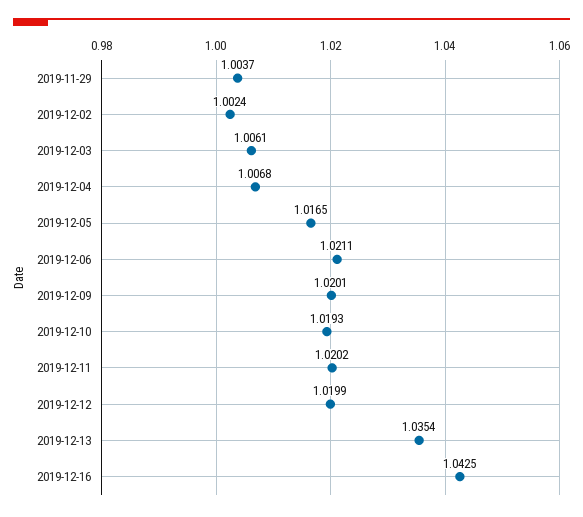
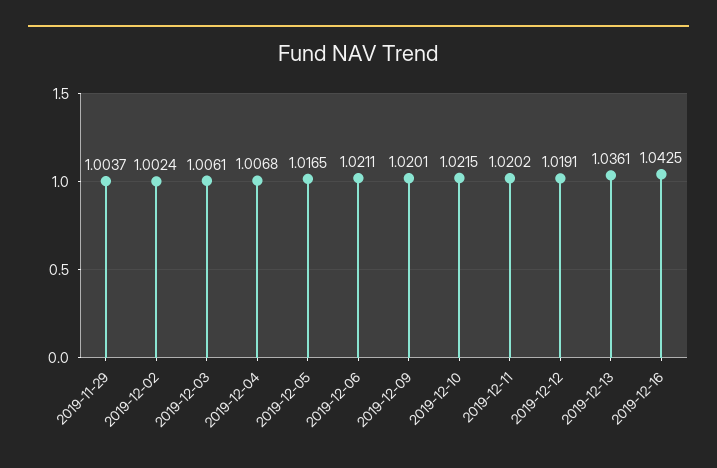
2019-12-10: 1.0193 -> 1.0215
2019-12-12: 1.0199 -> 1.0191
2019-12-13: 1.0354 -> 1.0361

